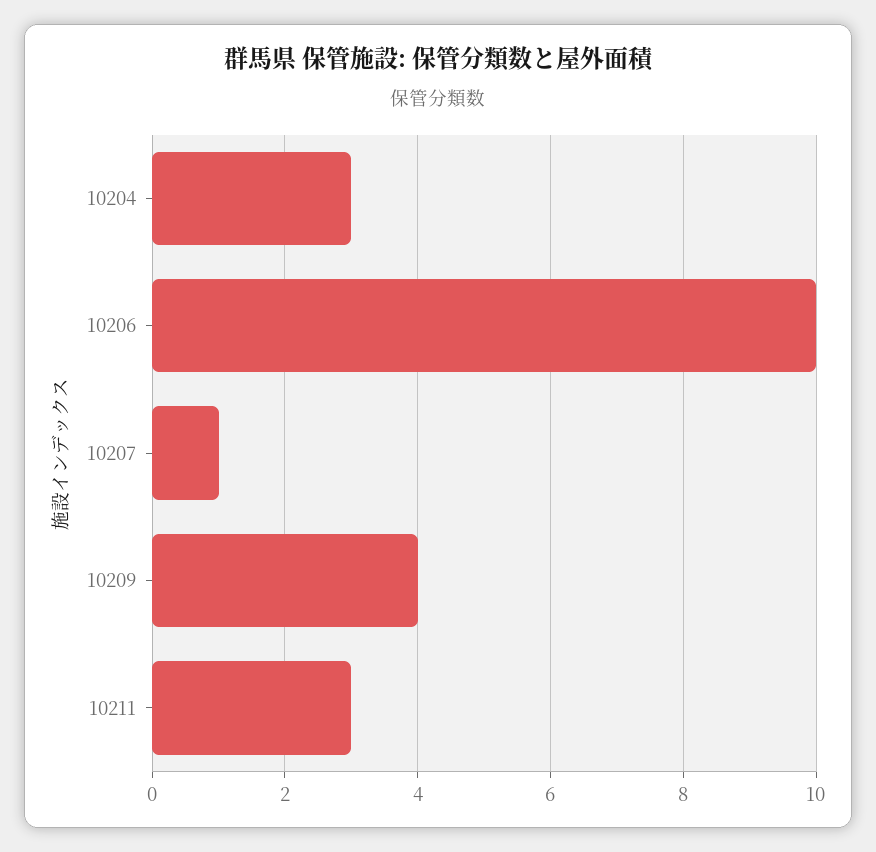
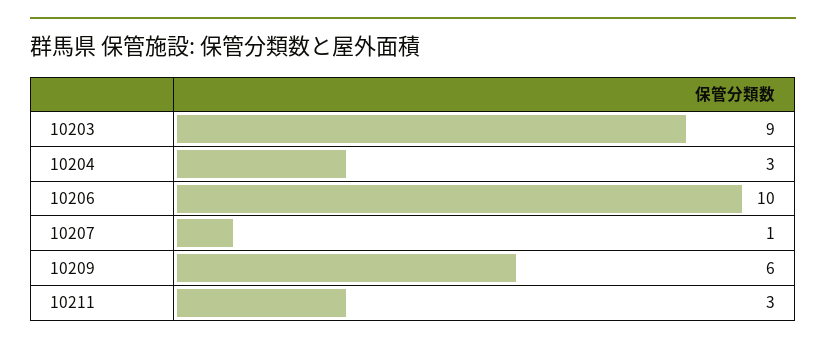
10209: 4 -> 6
10203: none -> 9

